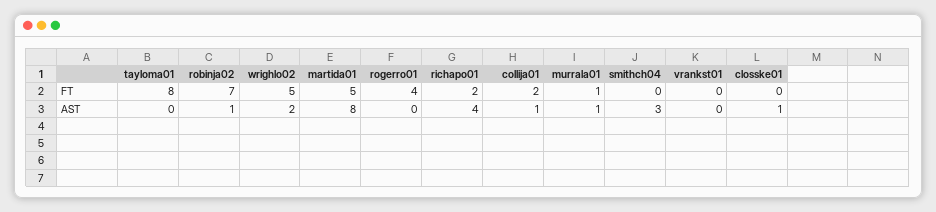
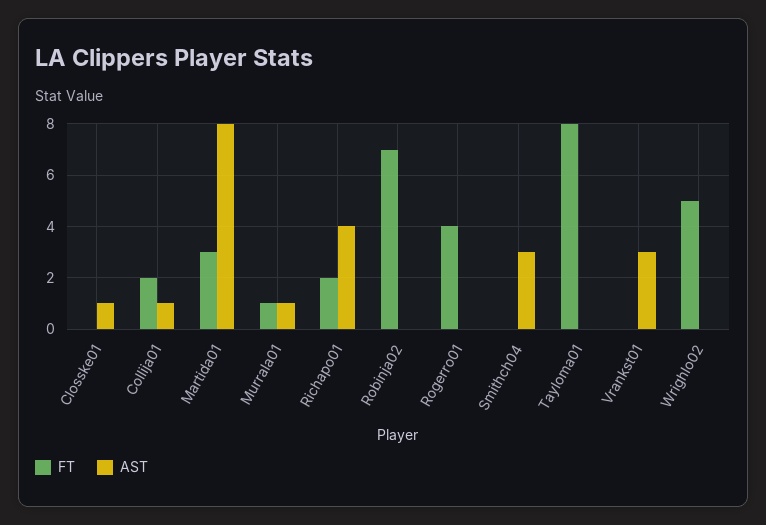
FT, martida01: 5 -> 3
AST, robinja02: 1 -> 0
AST, wrighlo02: 2 -> 0
AST, vrankst01: 0 -> 3

